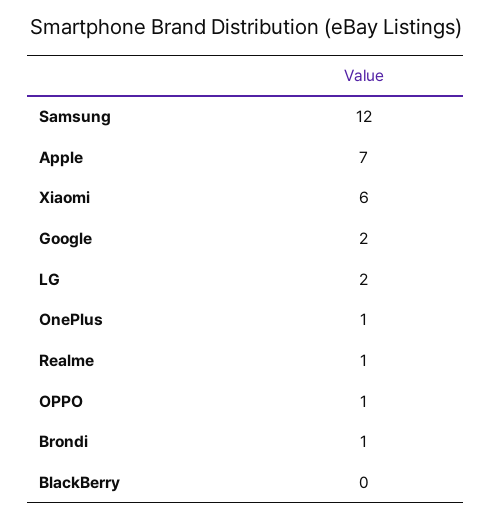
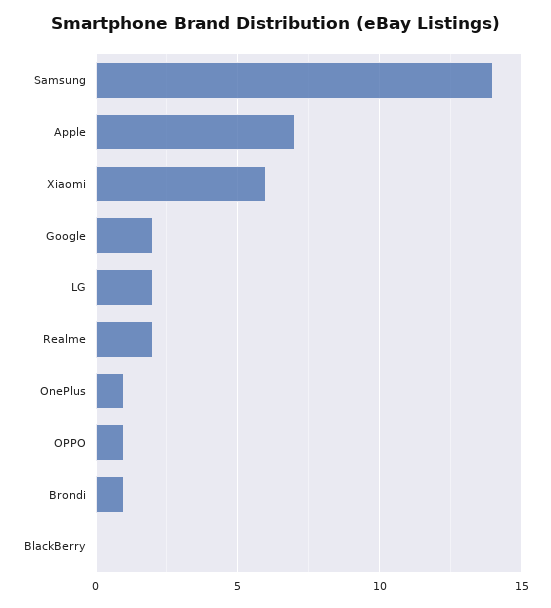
Samsung: 12 -> 14
Realme: 1 -> 2

